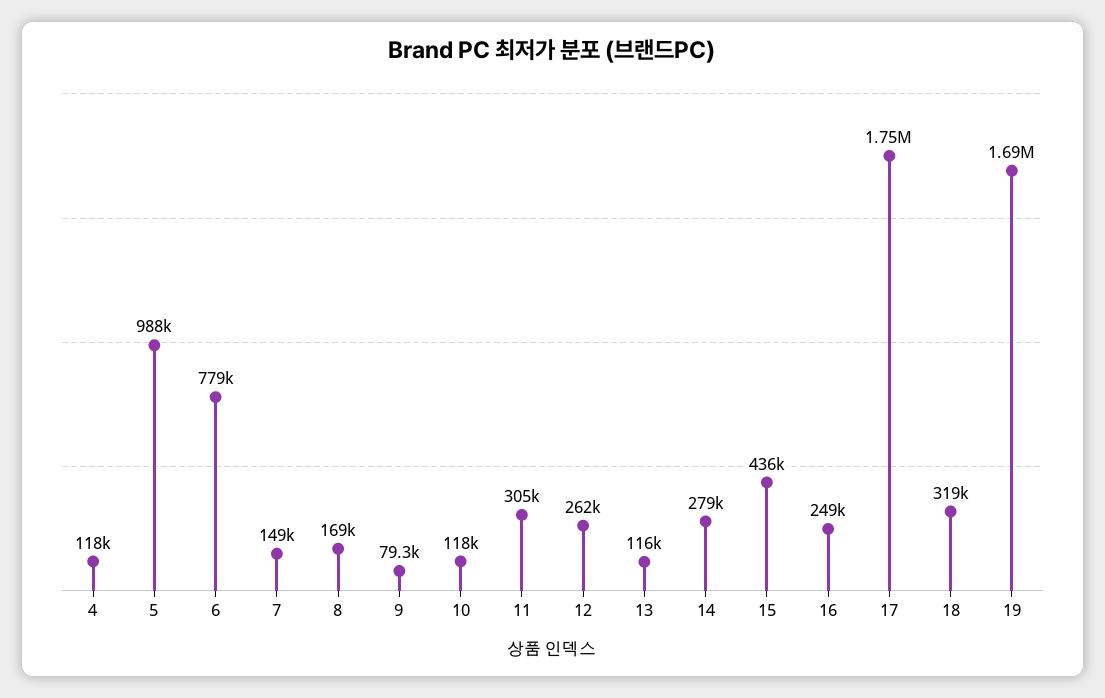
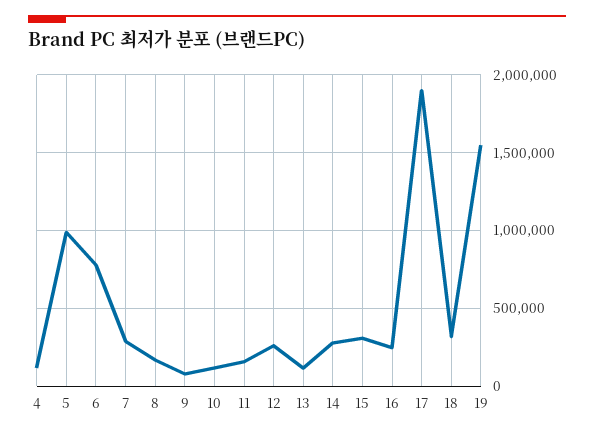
7: 149000 -> 300000
11: 305000 -> 150000
15: 436000 -> 300000
17: 1750000 -> 1900000
19: 1690000 -> 1550000

